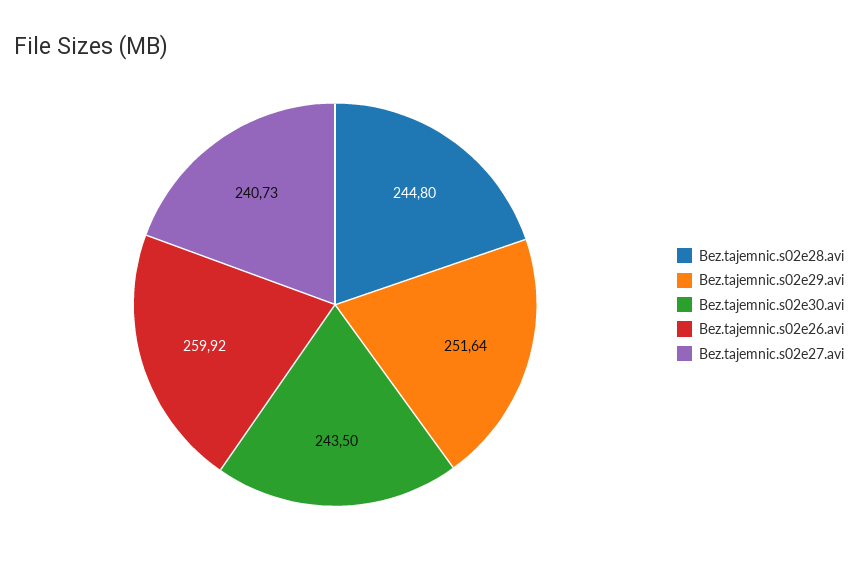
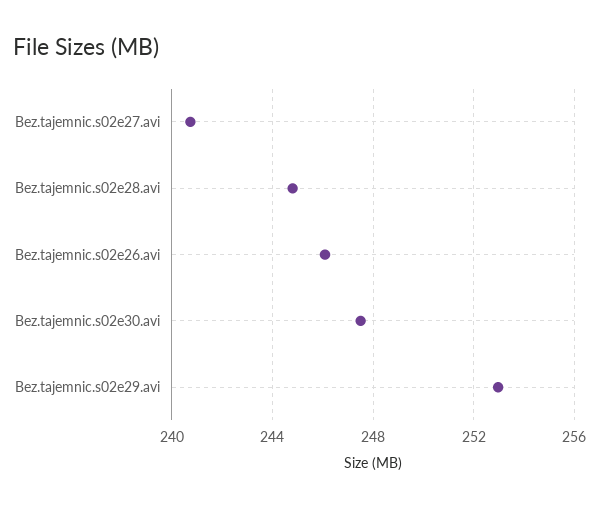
Bez.tajemnic.s02e29.avi: 251.64 -> 253
Bez.tajemnic.s02e30.avi: 243.5 -> 247.5
Bez.tajemnic.s02e26.avi: 259.92 -> 246

